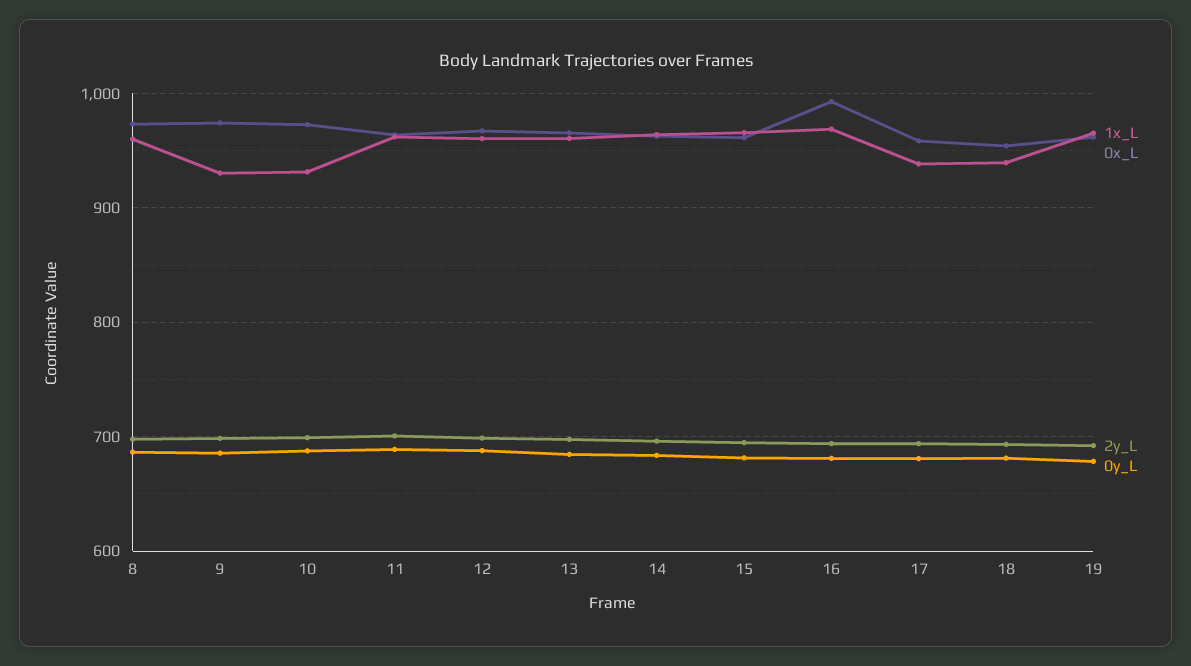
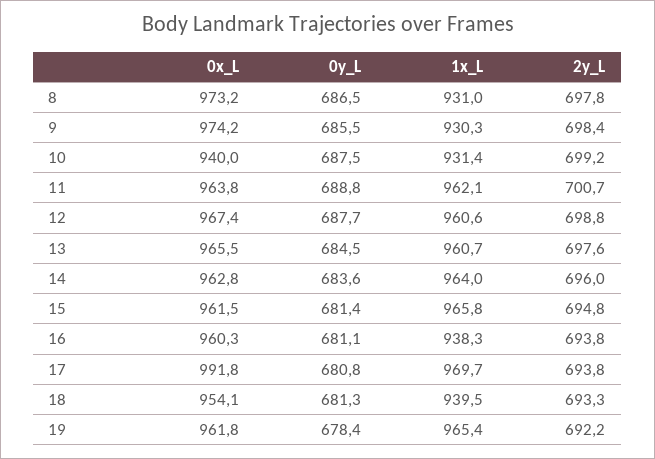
1x_L, 8: 960 -> 931
0x_L, 10: 970 -> 940
1x_L, 16: 970 -> 938.3
0x_L, 16: 990 -> 960.3
1x_L, 17: 940 -> 969.7
0x_L, 17: 960 -> 991.8

